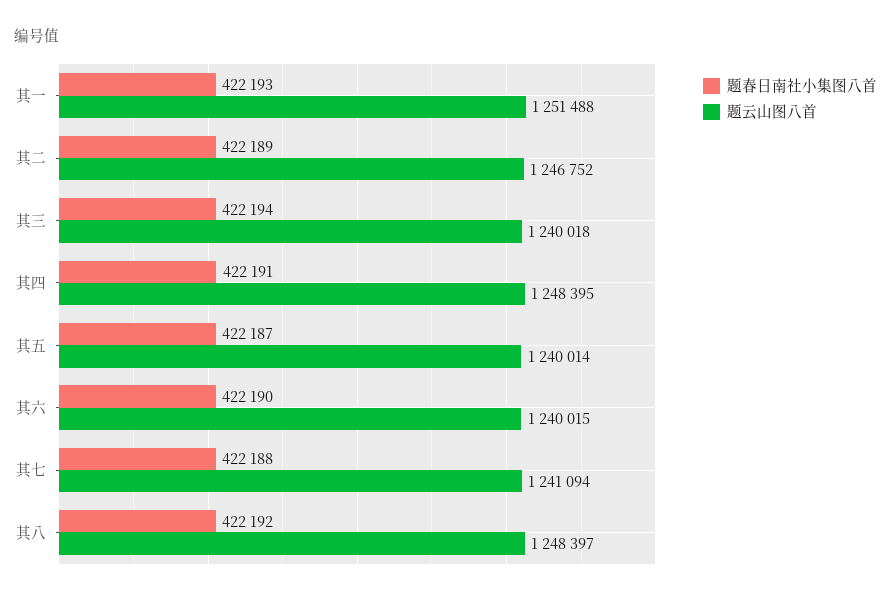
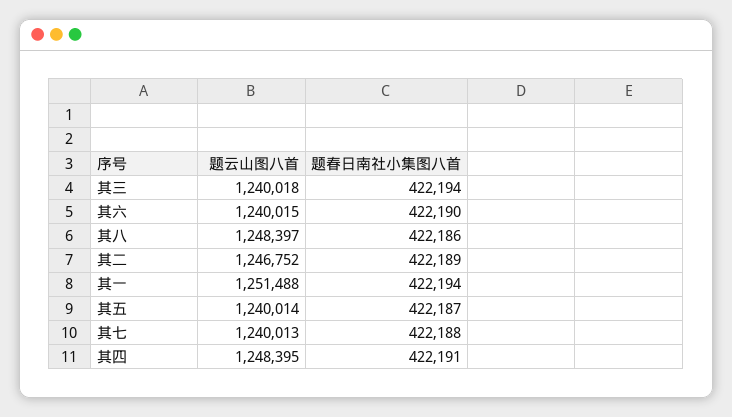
题春日南社小集图八首, 其一: 422193 -> 422194
题云山图八首, 其七: 1241094 -> 1240013
题春日南社小集图八首, 其八: 422192 -> 422186

